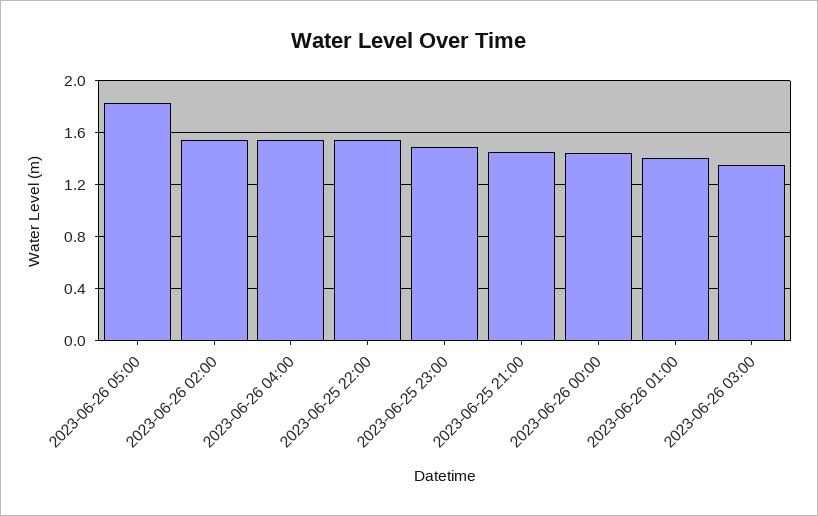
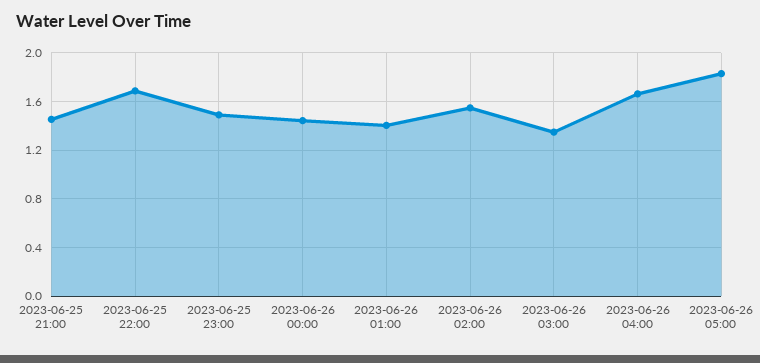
2023-06-26 04:00: 1.55 -> 1.65
2023-06-25 22:00: 1.55 -> 1.7

